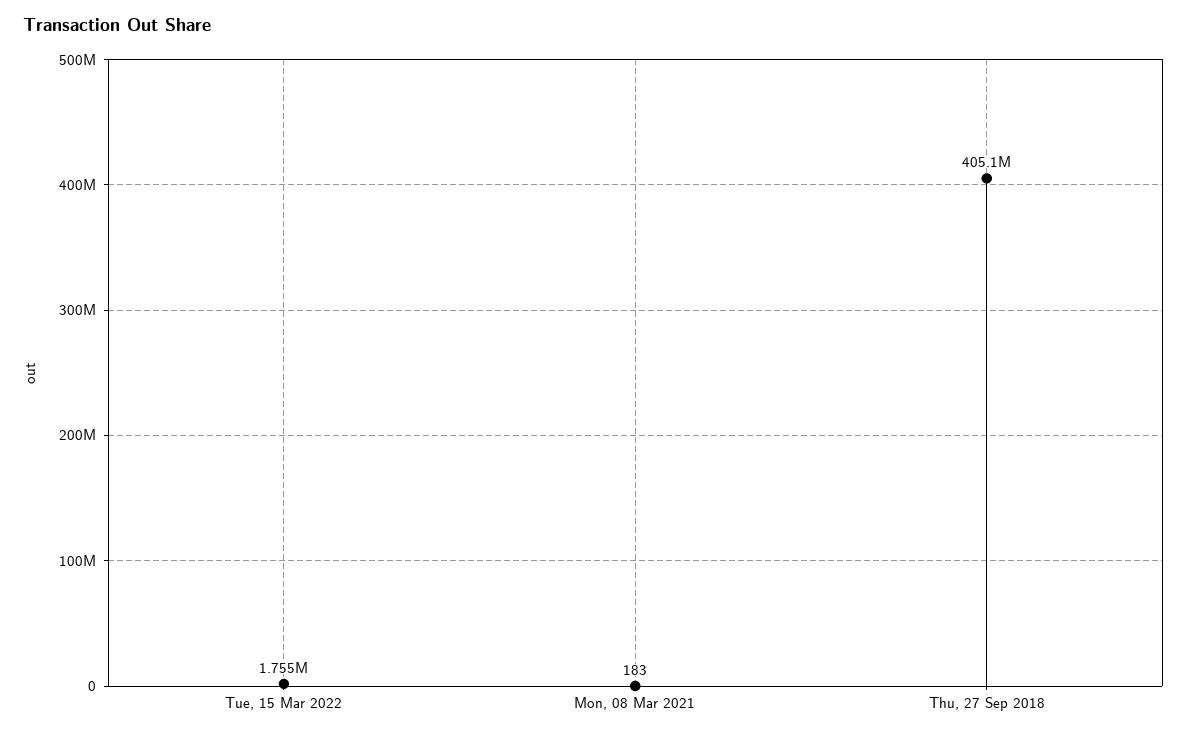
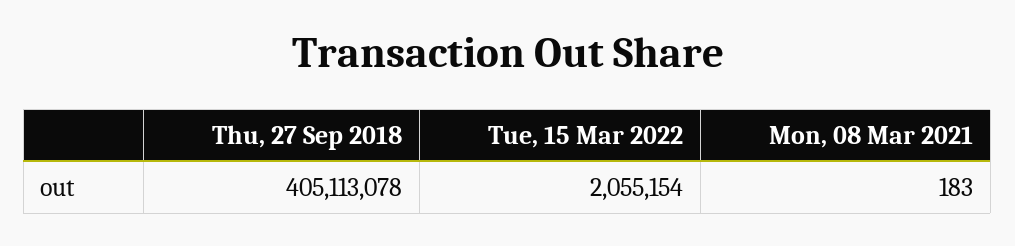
Tue, 15 Mar 2022: 1755000 -> 2055154

